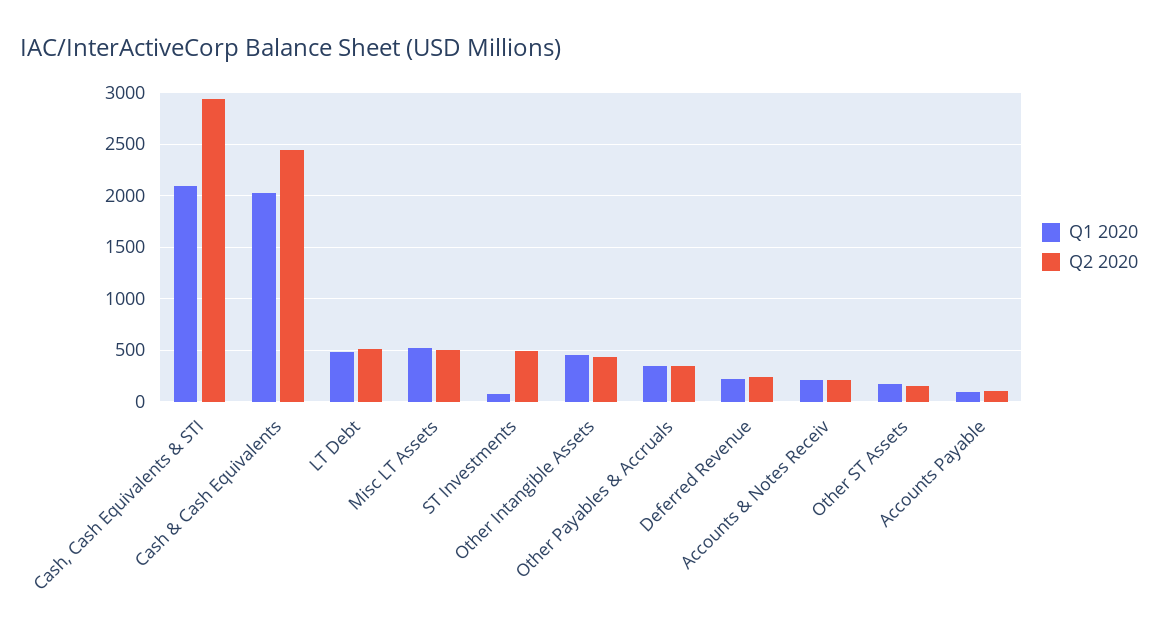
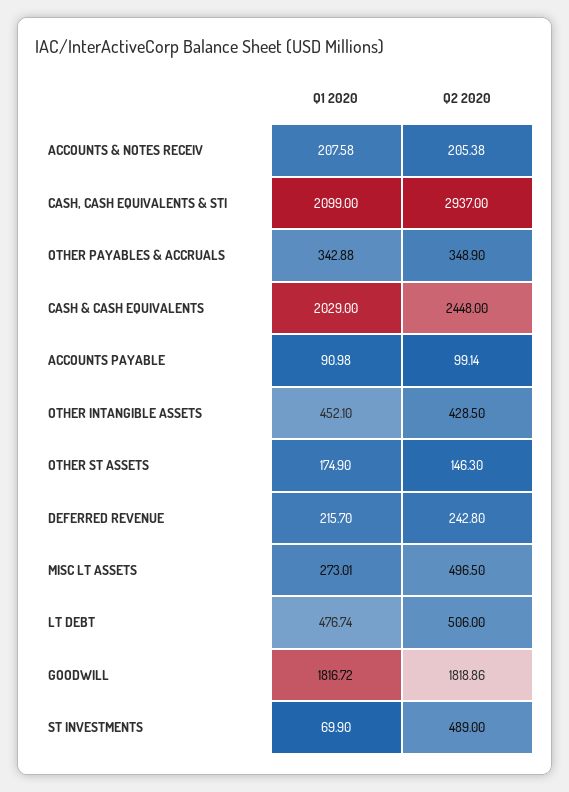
Q1 2020, Misc LT Assets: 500 -> 273.01
Q1 2020, GOODWILL: none -> 1816.72
Q2 2020, GOODWILL: none -> 1818.86

